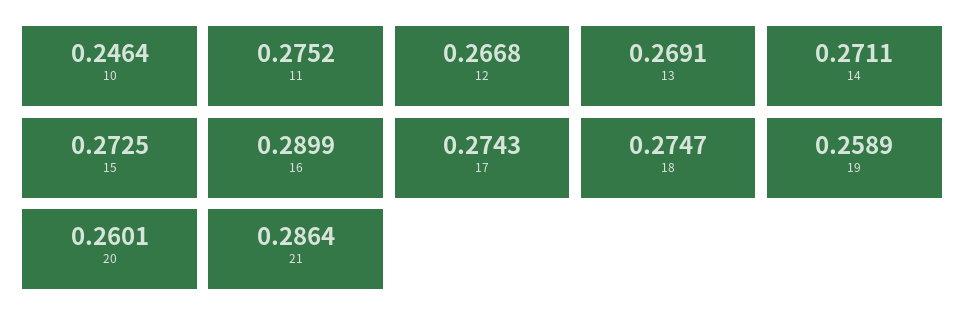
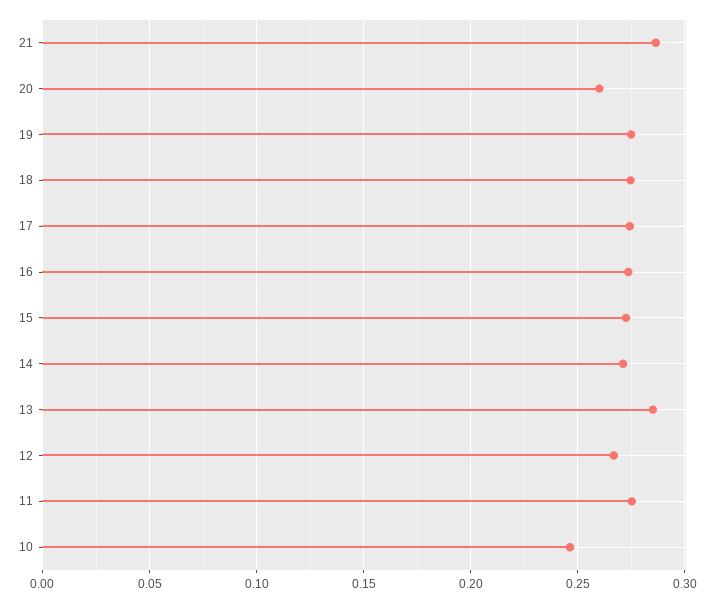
13: 0.2691 -> 0.285
16: 0.2899 -> 0.275
19: 0.2589 -> 0.275

